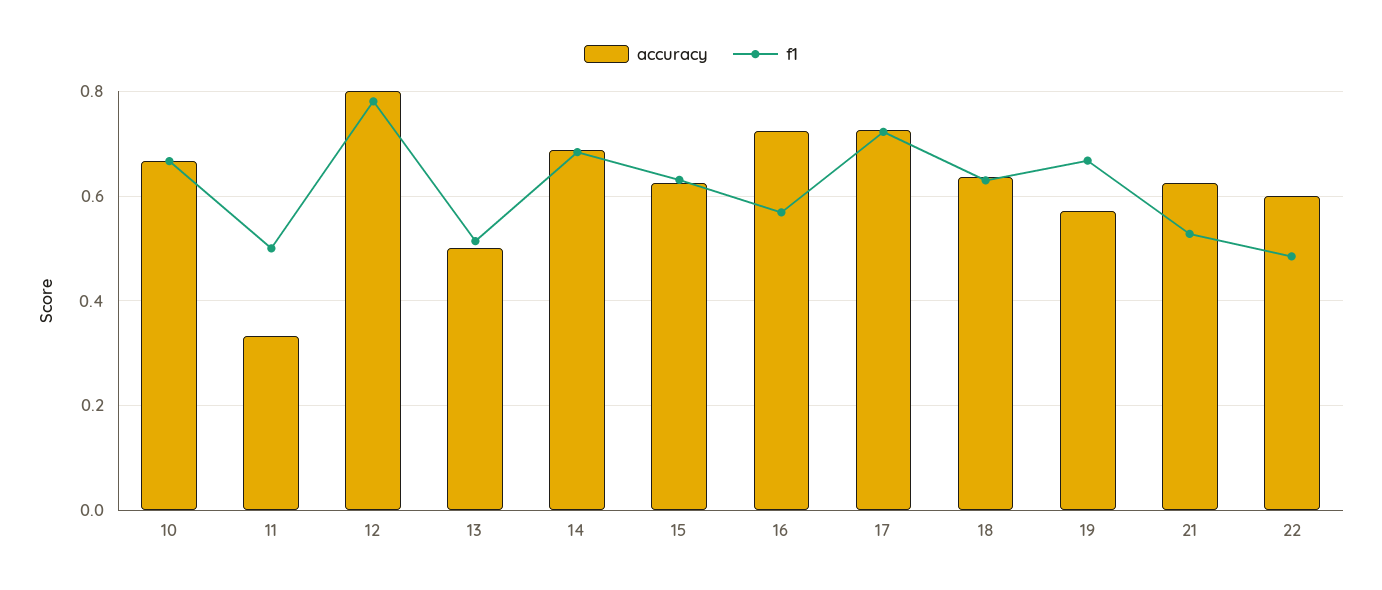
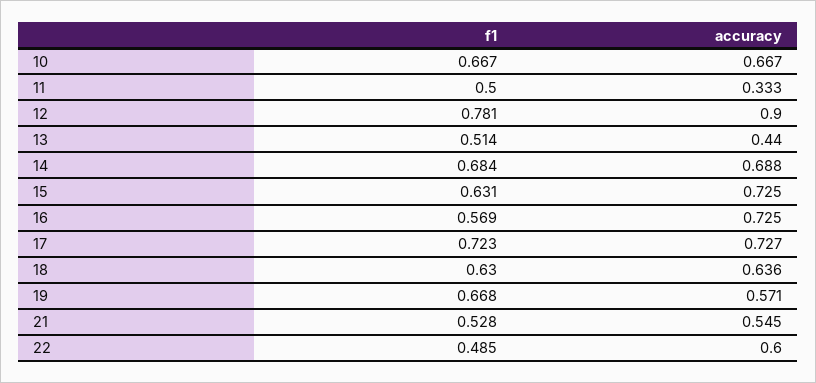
accuracy, 12: 0.8 -> 0.9
accuracy, 13: 0.5 -> 0.44
accuracy, 15: 0.62 -> 0.725
accuracy, 21: 0.62 -> 0.545

